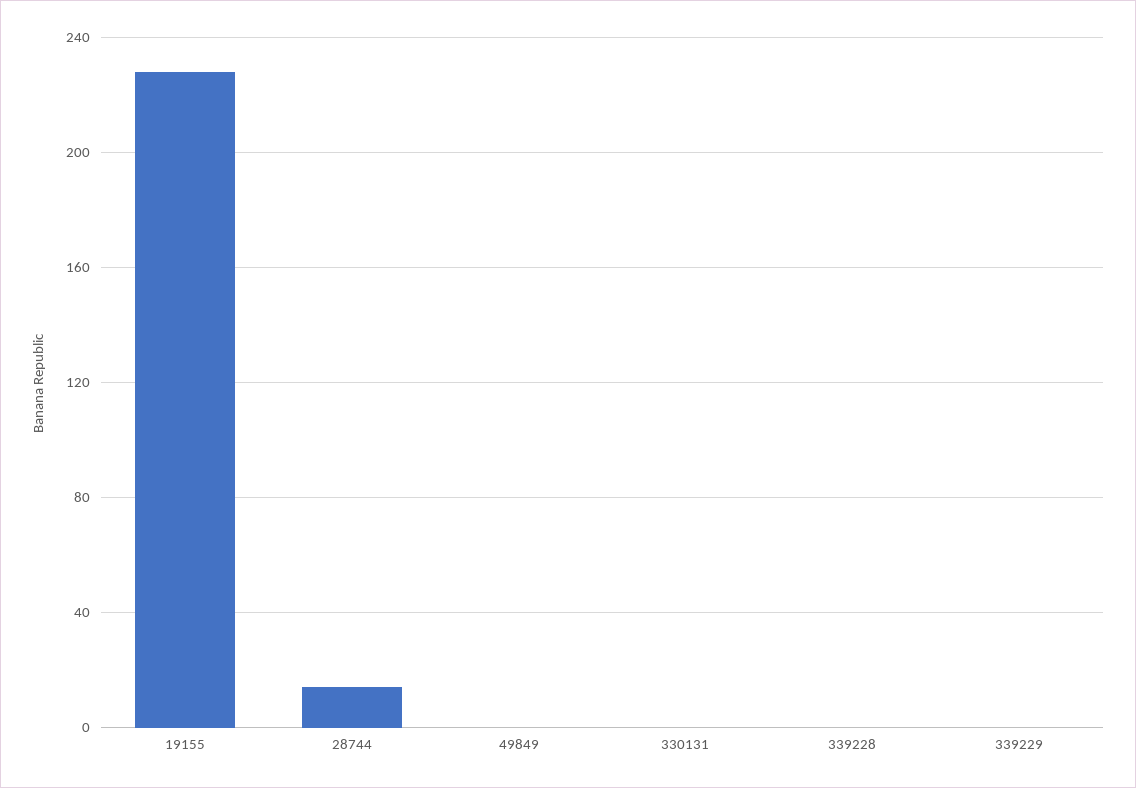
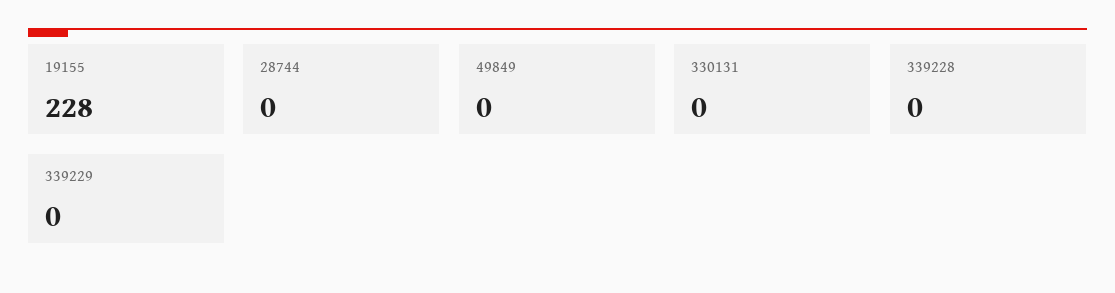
28744: 15 -> 0

